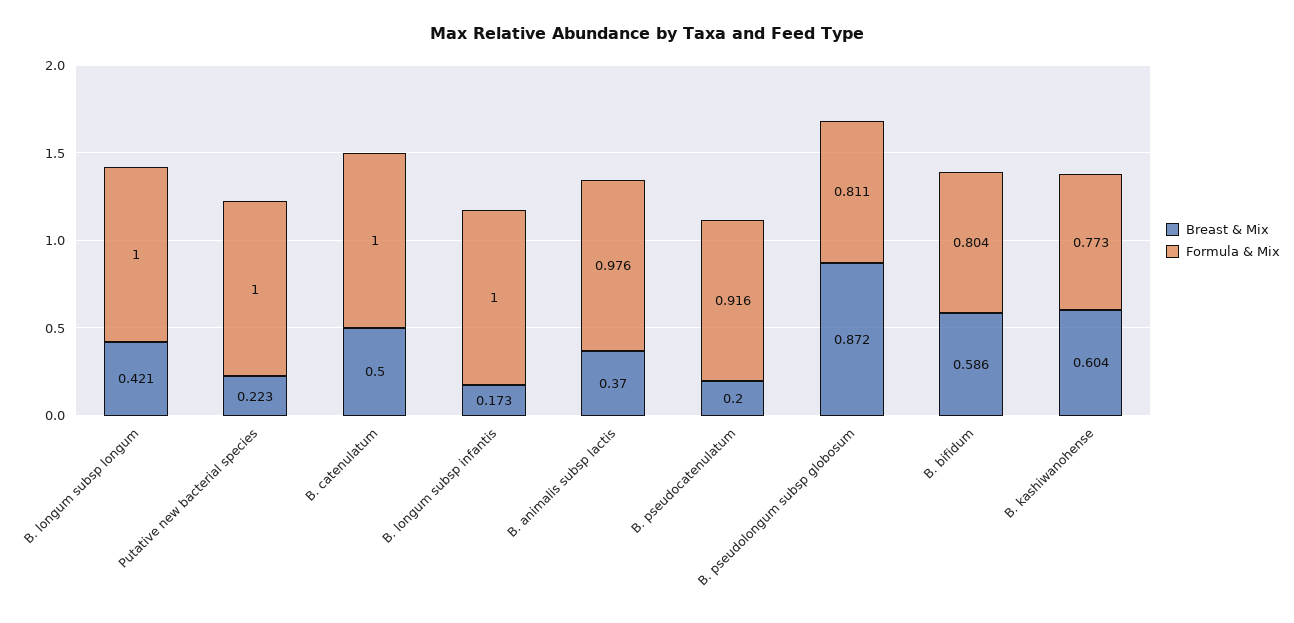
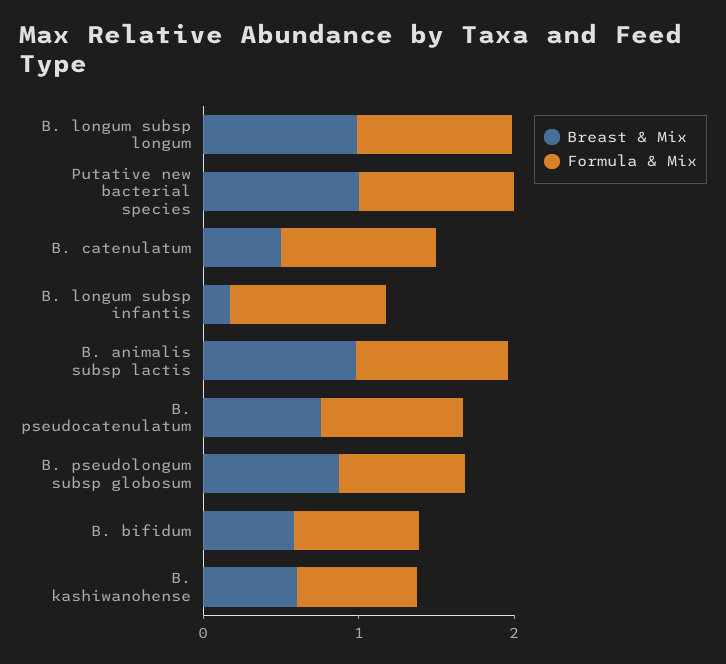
Breast & Mix, B. longum subsp longum: 0.421 -> 1
Breast & Mix, Putative new bacterial species: 0.223 -> 1
Breast & Mix, B. animalis subsp lactis: 0.37 -> 1
Breast & Mix, B. pseudocatenulatum: 0.2 -> 0.8

